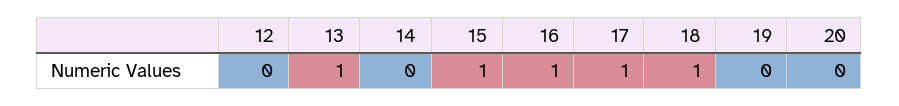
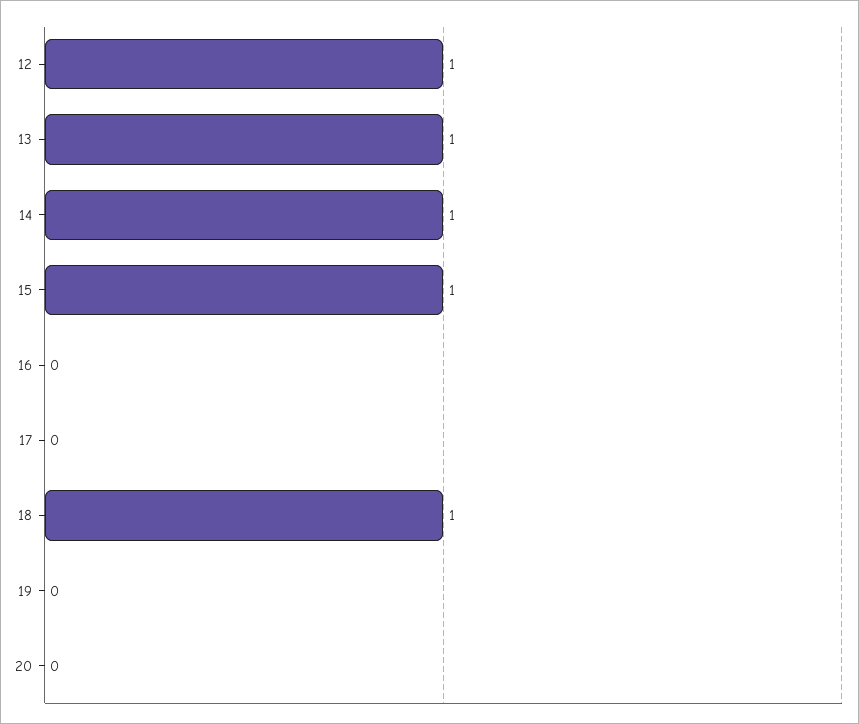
12: 0 -> 1
14: 0 -> 1
16: 1 -> 0
17: 1 -> 0

